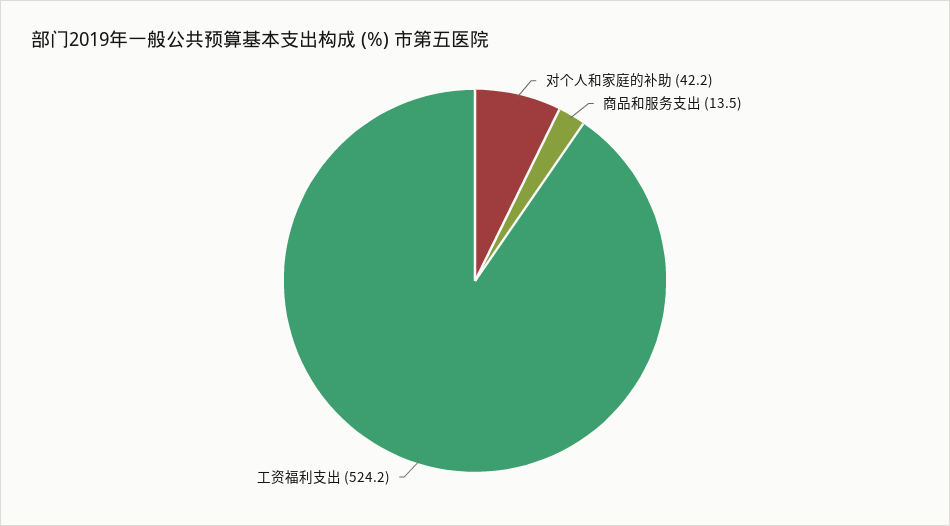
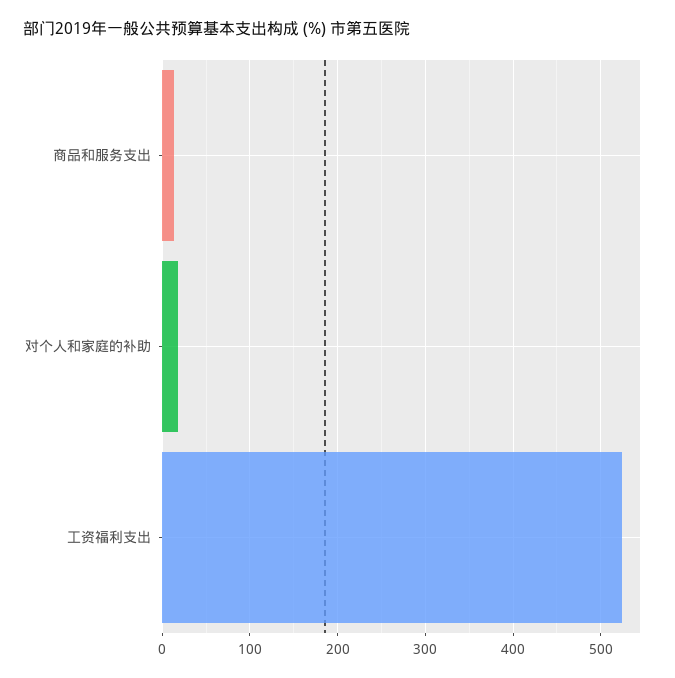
对个人和家庭的补助: 42.2 -> 20

